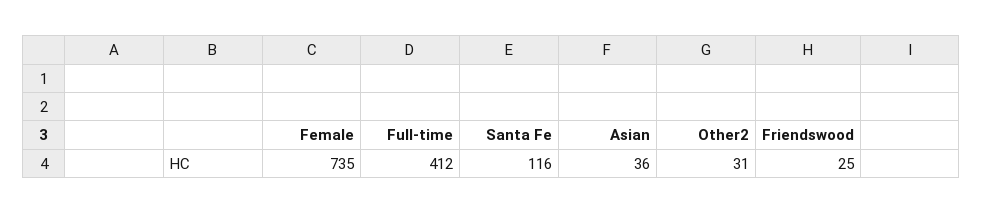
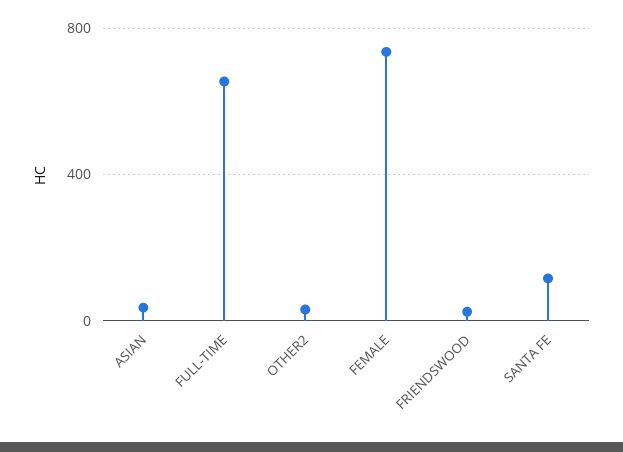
Full-time: 412 -> 650

